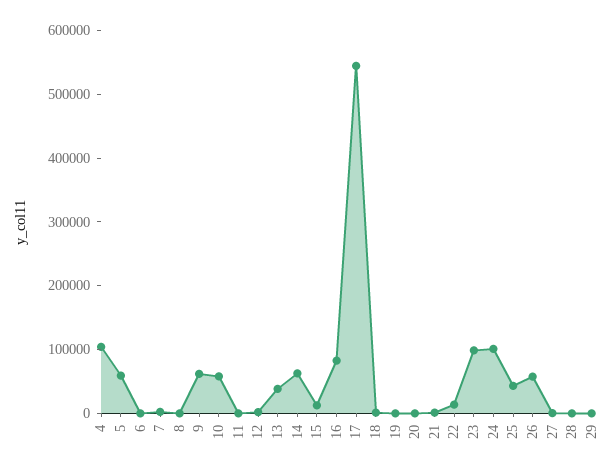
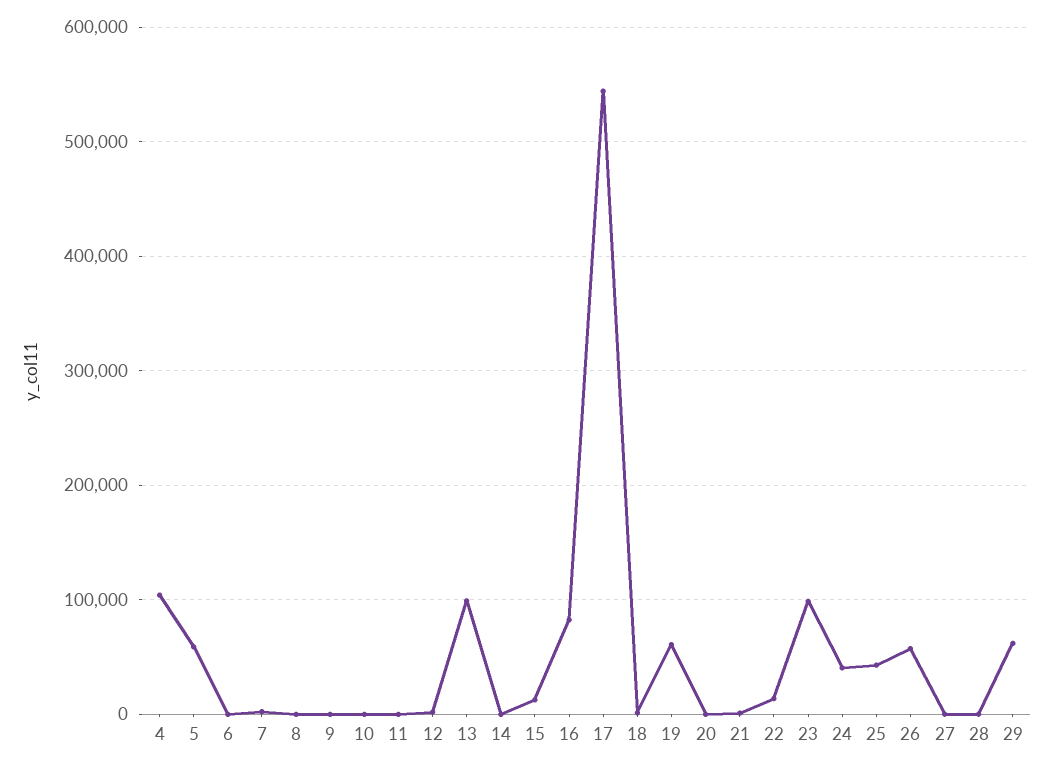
9: 60000 -> 0
10: 60000 -> 0
13: 40000 -> 100000
14: 60000 -> 0
19: 0 -> 60000
24: 100000 -> 40000
29: 0 -> 60000

